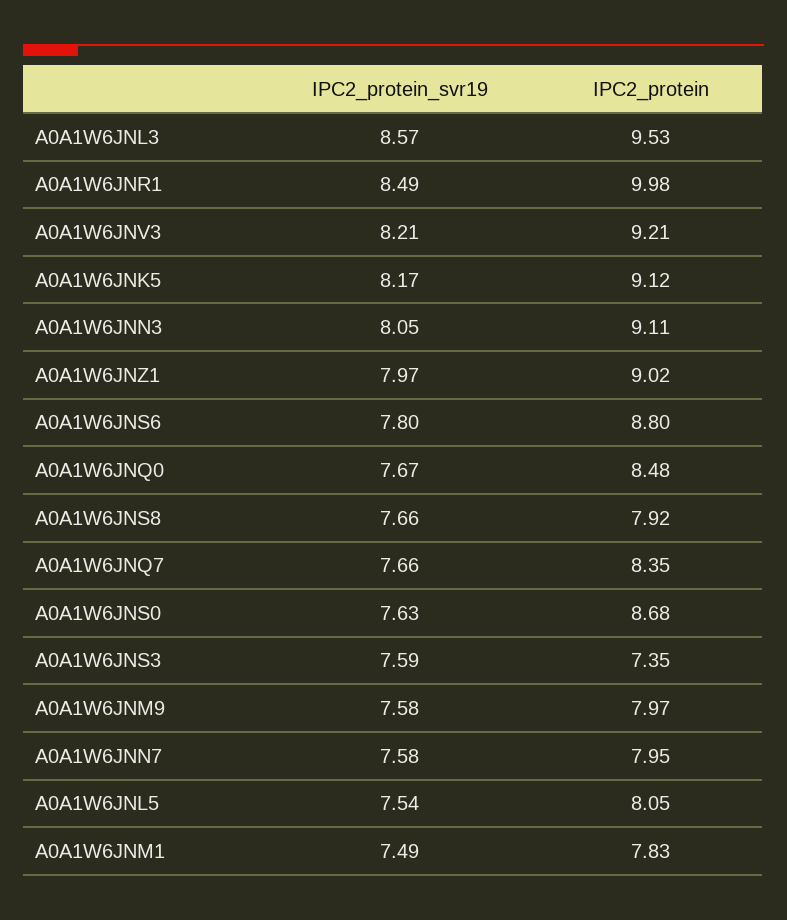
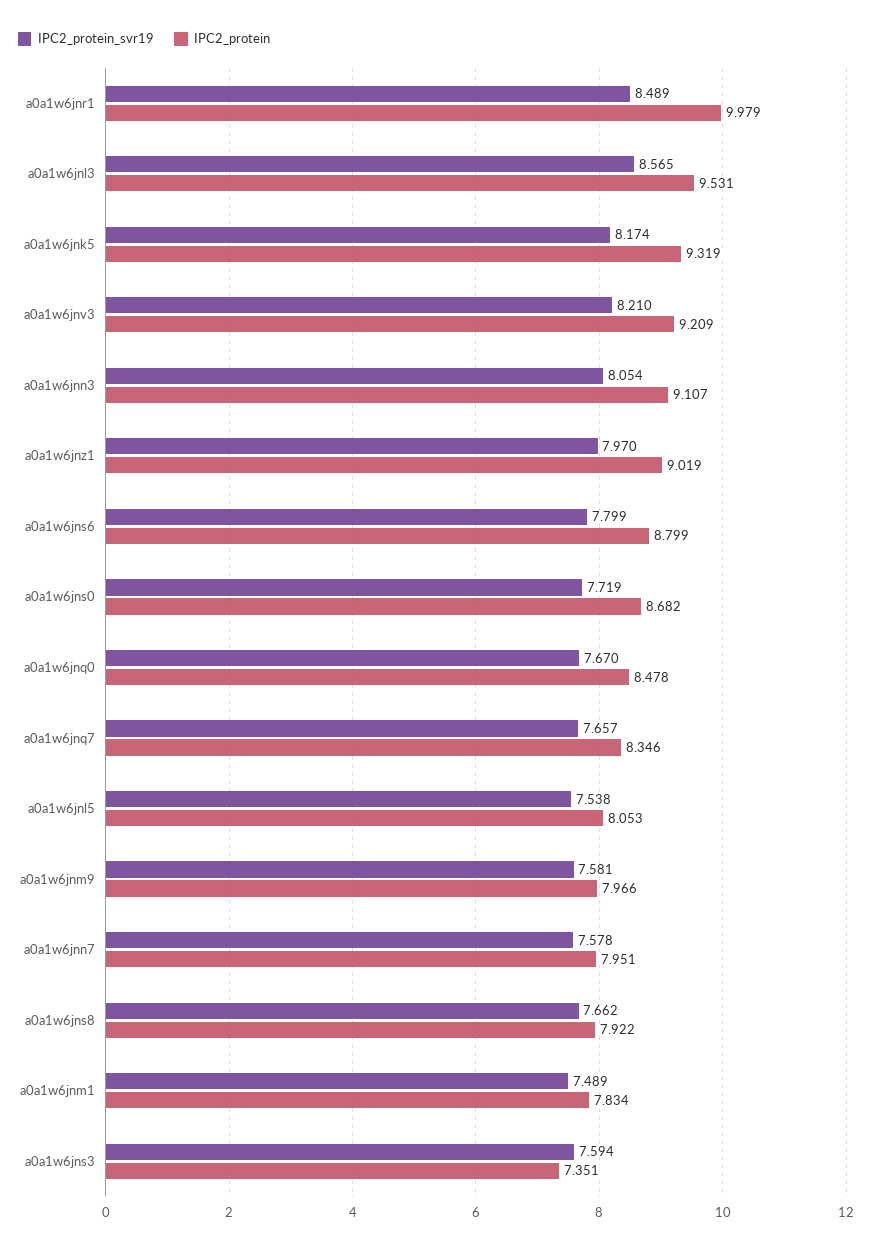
IPC2_protein, A0A1W6JNK5: 9.12 -> 9.319
IPC2_protein_svr19, A0A1W6JNS0: 7.63 -> 7.719

